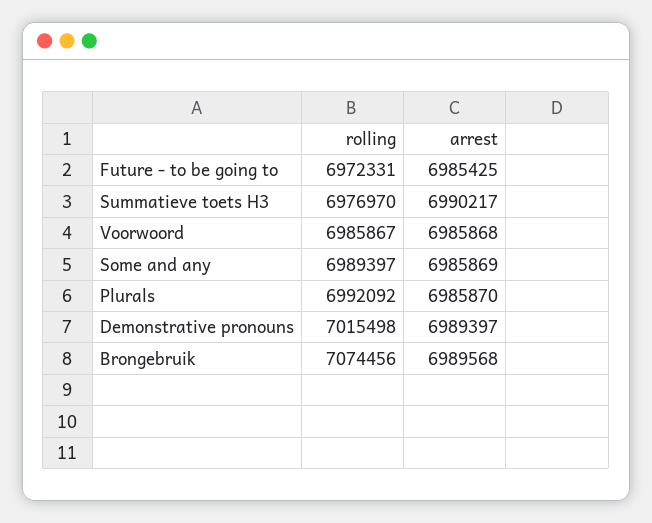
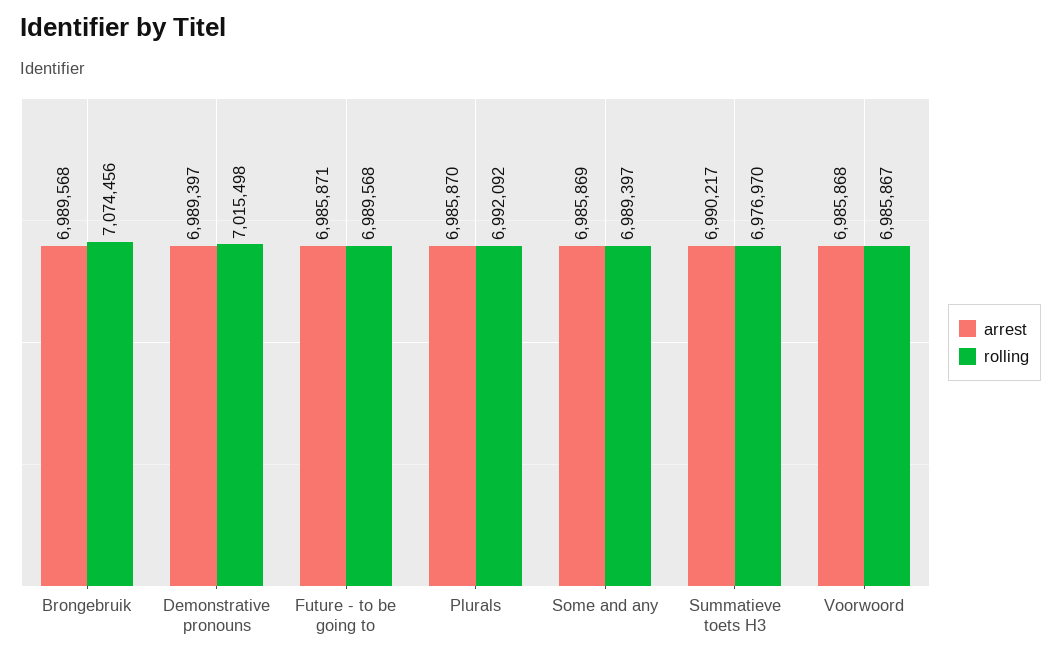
rolling, Future - to be going to: 6972331 -> 6989568
arrest, Future - to be going to: 6985425 -> 6985871

